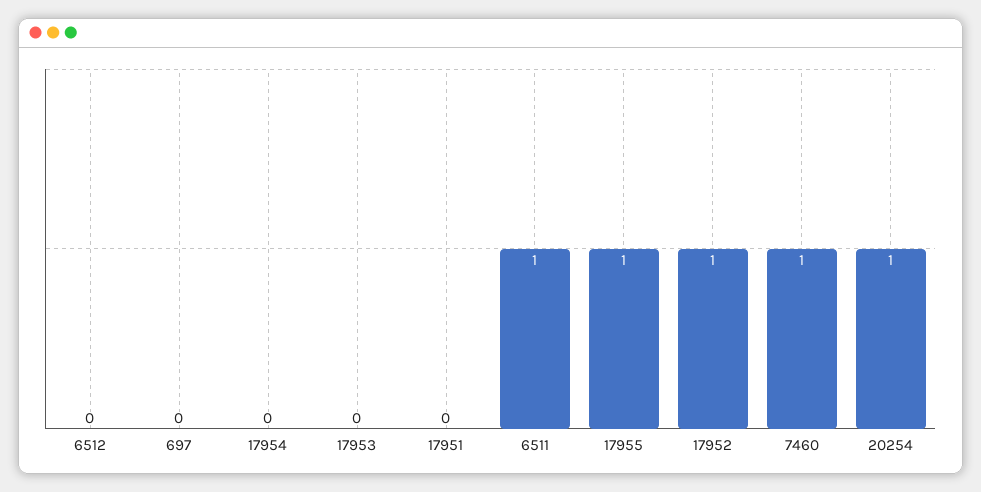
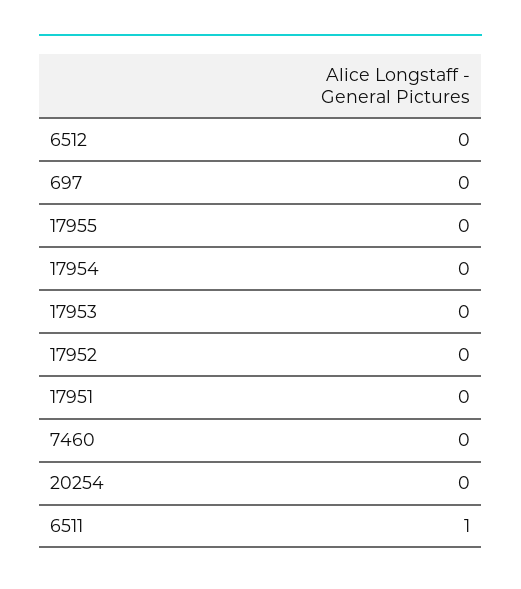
17955: 1 -> 0
17952: 1 -> 0
7460: 1 -> 0
20254: 1 -> 0

